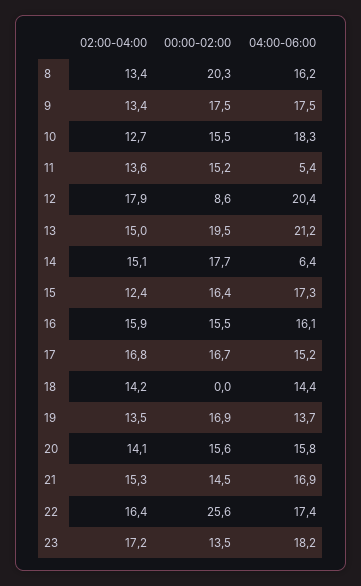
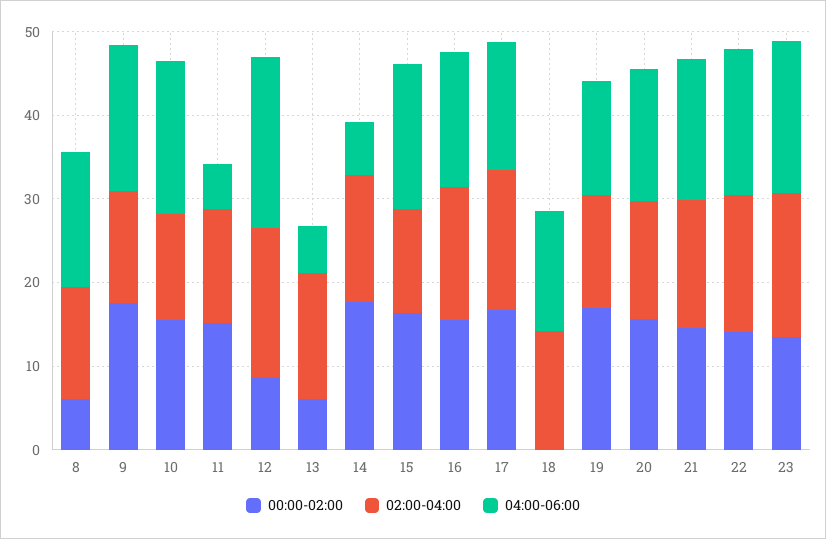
00:00-02:00, 8: 20.3 -> 6
00:00-02:00, 13: 19.5 -> 6
04:00-06:00, 13: 21.2 -> 6
00:00-02:00, 22: 25.6 -> 14

